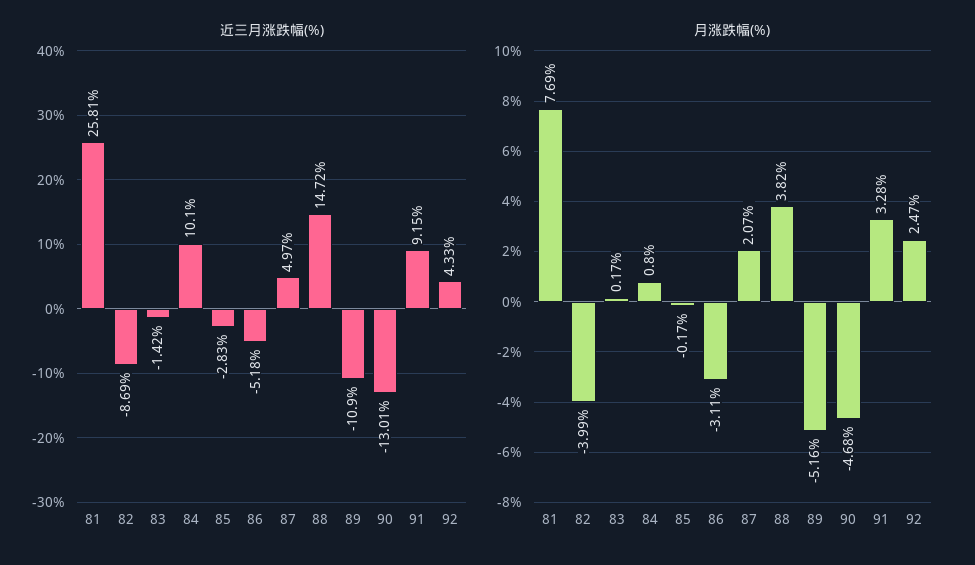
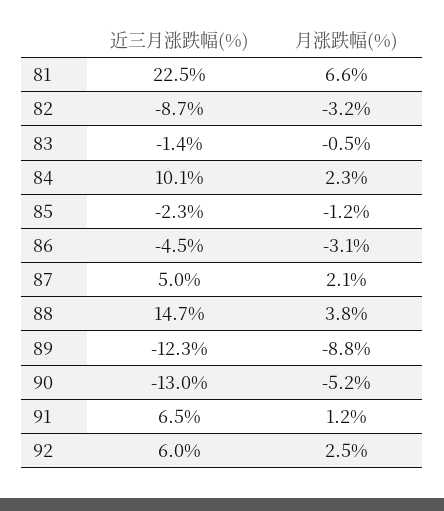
近三月涨跌幅(%), 81: 25.81 -> 22.5
近三月涨跌幅(%), 85: -2.83 -> -2.3
近三月涨跌幅(%), 86: -5.18 -> -4.5
近三月涨跌幅(%), 89: -10.9 -> -12.3
近三月涨跌幅(%), 91: 9.15 -> 6.5
近三月涨跌幅(%), 92: 4.33 -> 6
月涨跌幅(%), 81: 7.69 -> 6.6
月涨跌幅(%), 82: -3.99 -> -3.2
月涨跌幅(%), 83: 0.17 -> -0.5
月涨跌幅(%), 84: 0.8 -> 2.3
月涨跌幅(%), 85: -0.17 -> -1.2
月涨跌幅(%), 89: -5.16 -> -8.8
月涨跌幅(%), 90: -4.68 -> -5.2
月涨跌幅(%), 91: 3.28 -> 1.2

